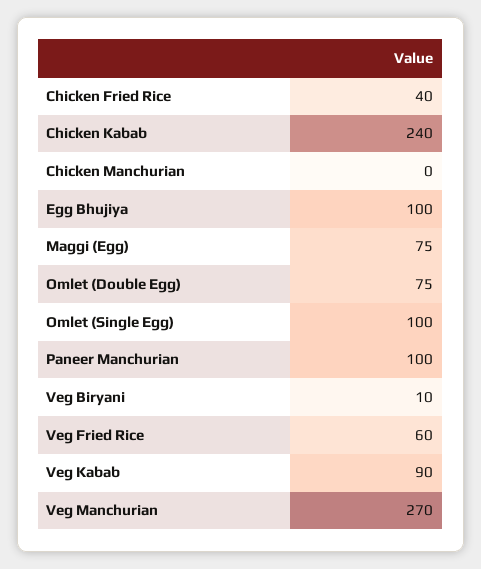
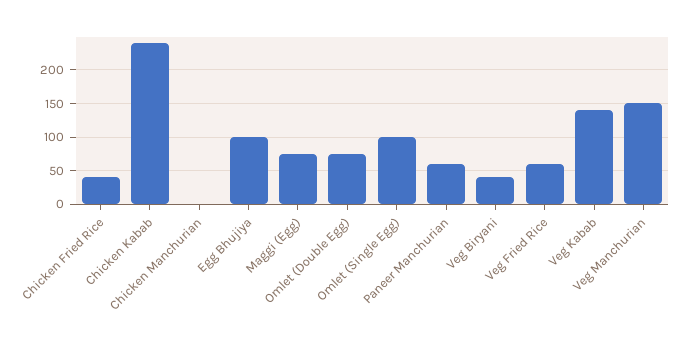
Paneer Manchurian: 100 -> 60
Veg Biryani: 10 -> 40
Veg Kabab: 90 -> 140
Veg Manchurian: 270 -> 150

